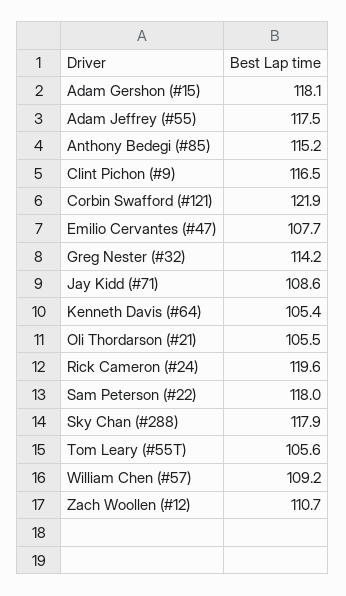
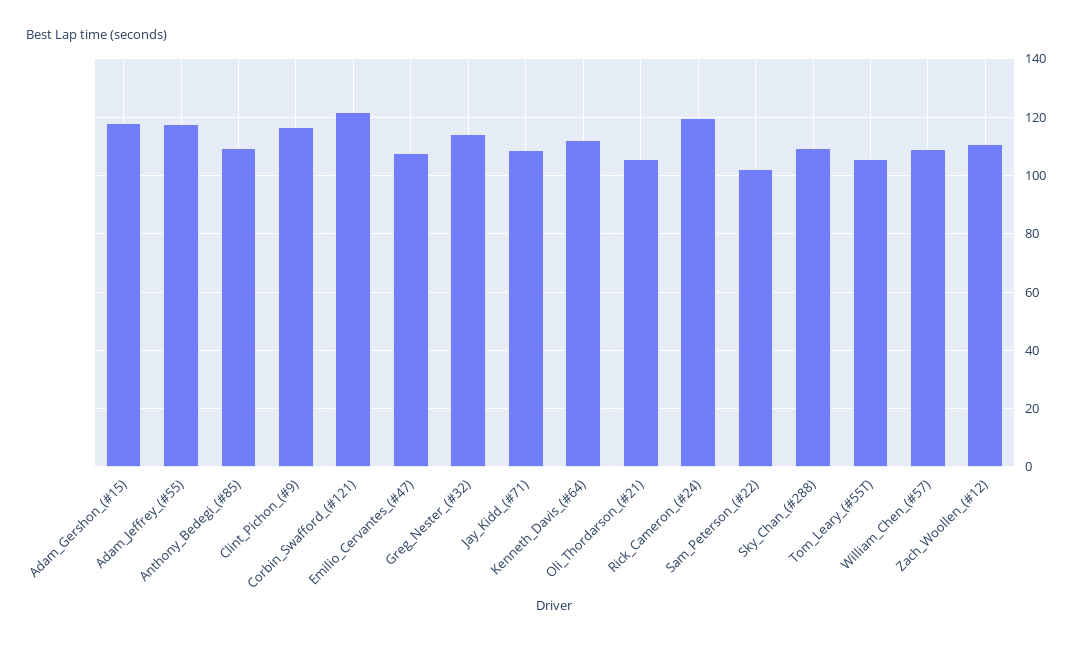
Anthony Bedegi (#85): 115.2 -> 110
Kenneth Davis (#64): 105.4 -> 112.5
Sam Peterson (#22): 118 -> 102.5
Sky Chan (#288): 117.9 -> 110

